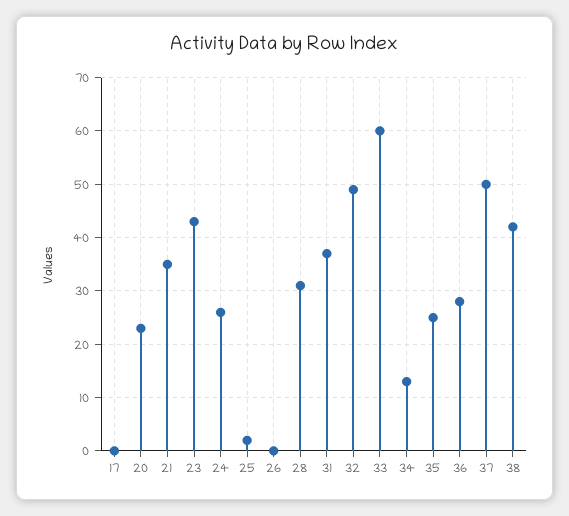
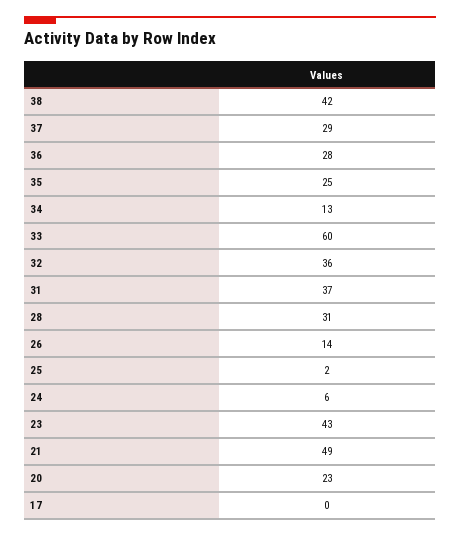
21: 35 -> 49
24: 25 -> 6
26: 0 -> 14
32: 50 -> 36
37: 50 -> 29

